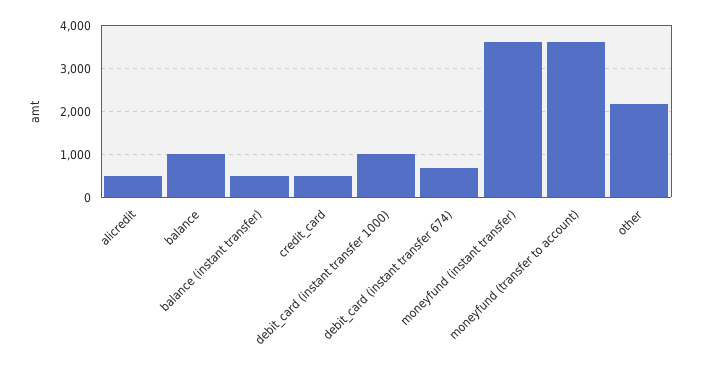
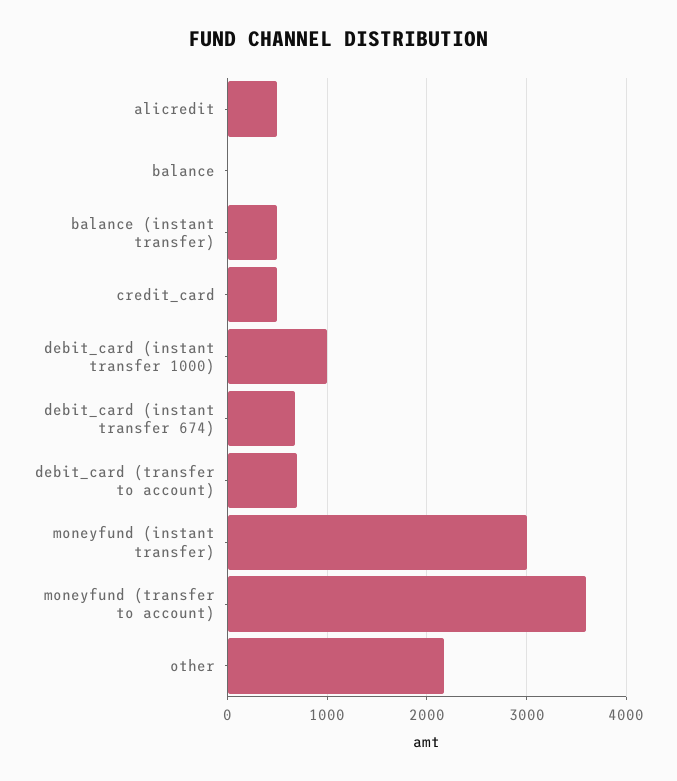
balance: 1000 -> 0
moneyfund (instant transfer): 3600 -> 3000
debit_card (transfer to account): none -> 700

